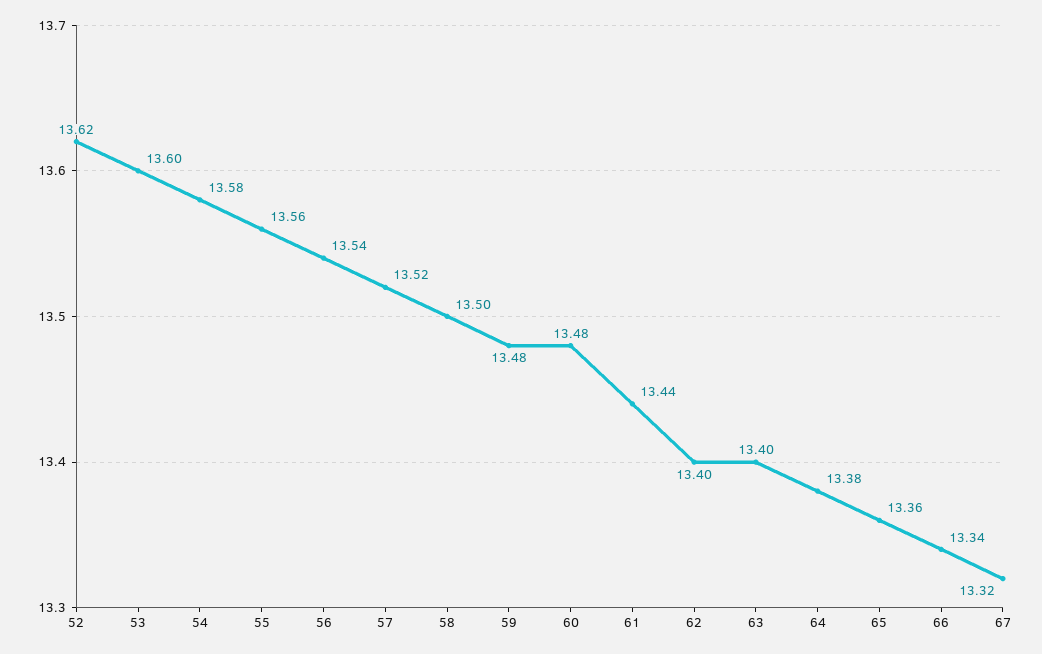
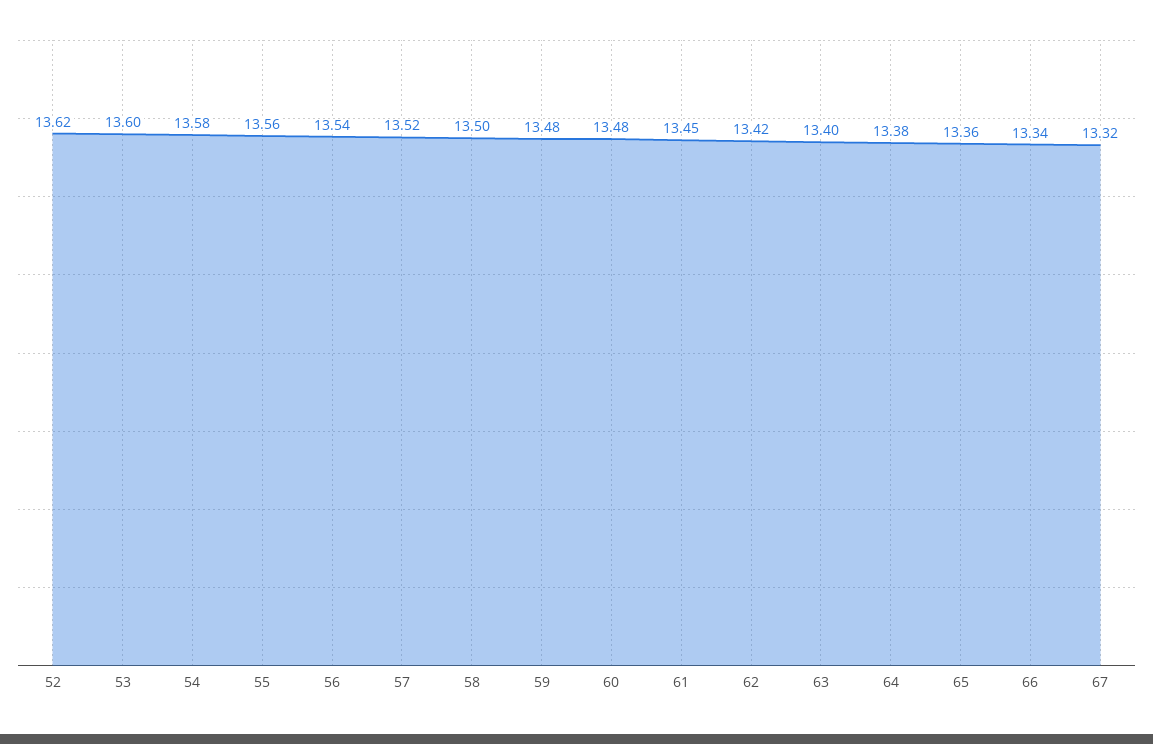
61: 13.44 -> 13.45
62: 13.4 -> 13.42

